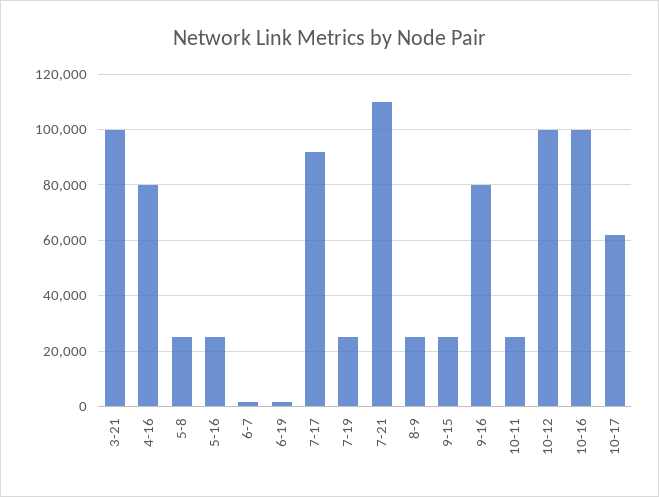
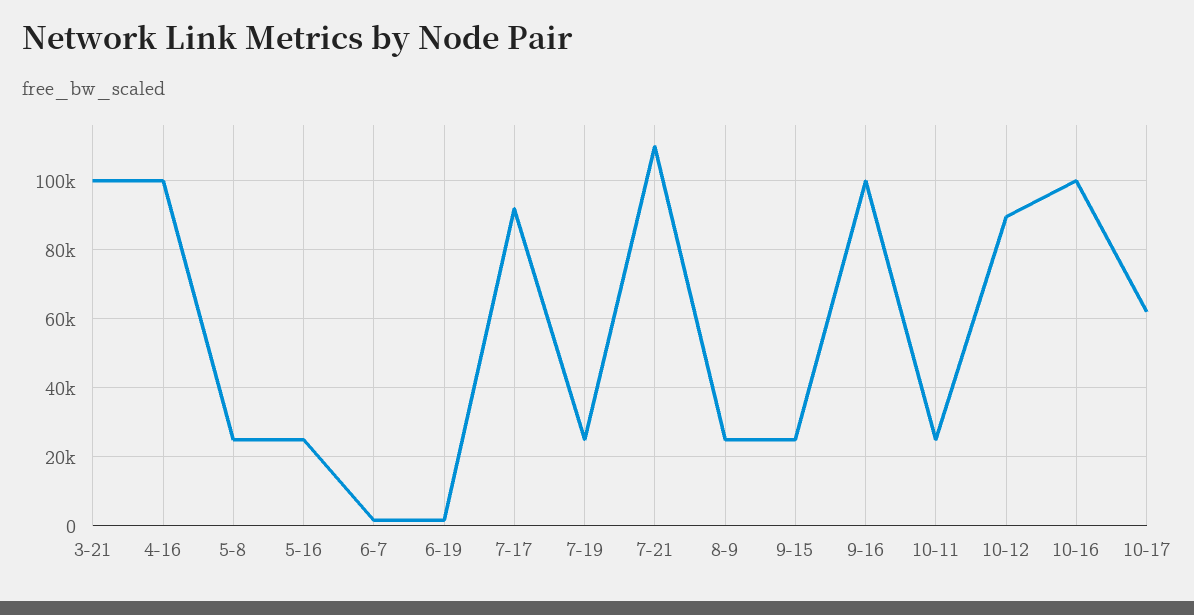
4-16: 80000 -> 100000
9-16: 80000 -> 100000
10-12: 100000 -> 90000

